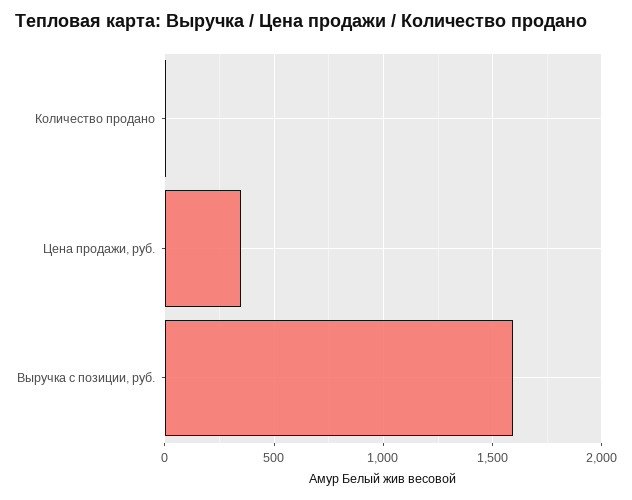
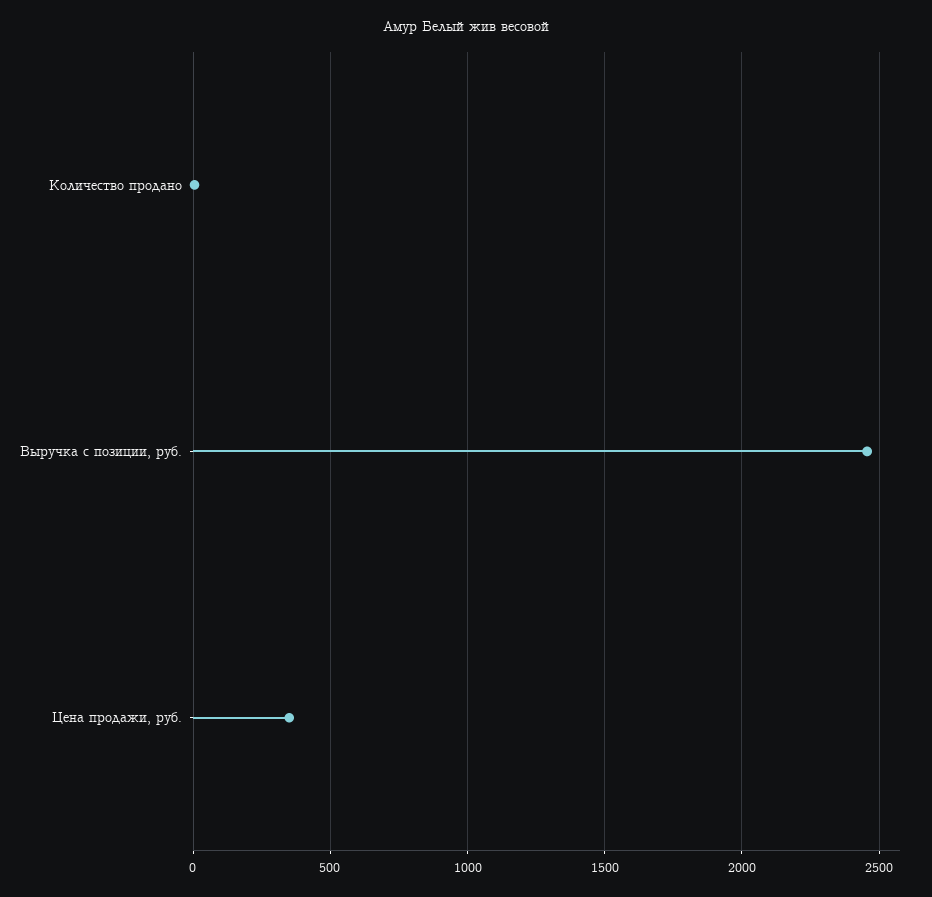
Выручка с позиции, руб.: 1600 -> 2450

